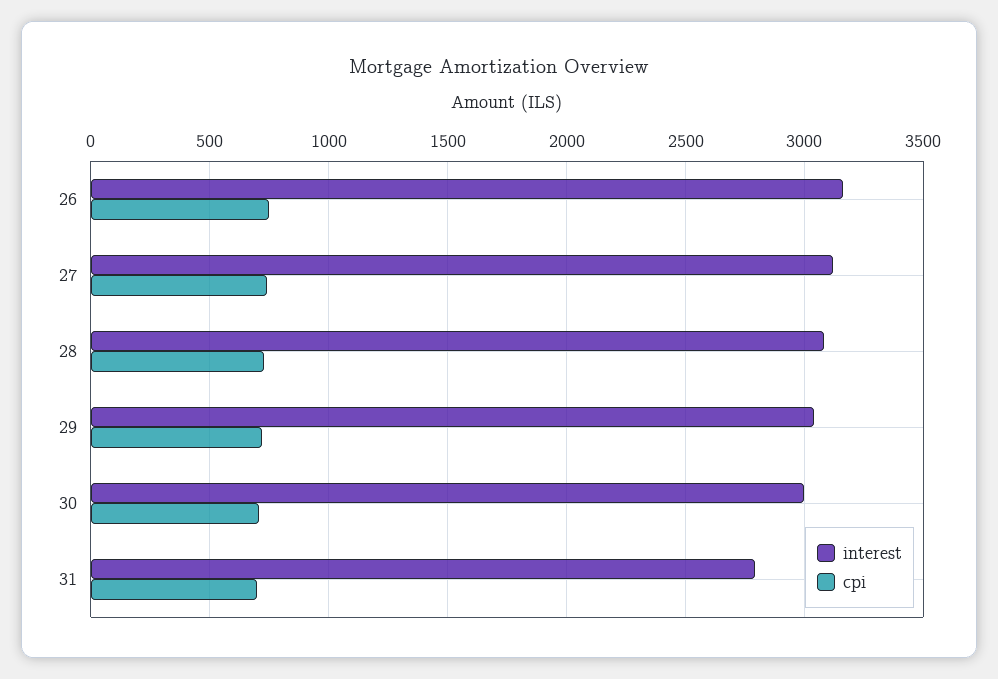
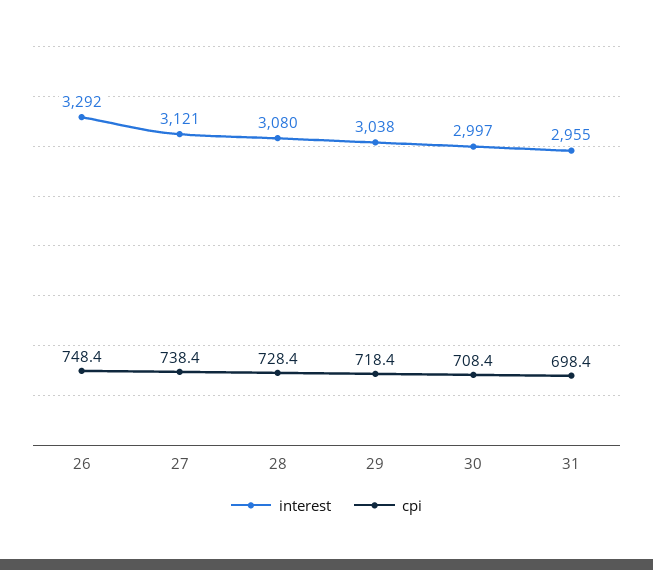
interest, 26: 3150 -> 3292
interest, 31: 2800 -> 2955

